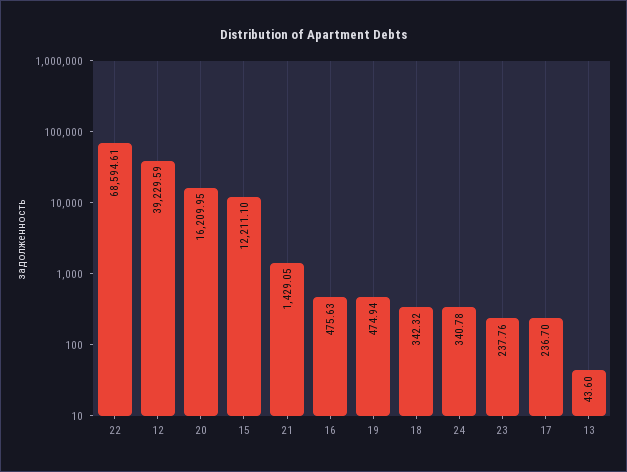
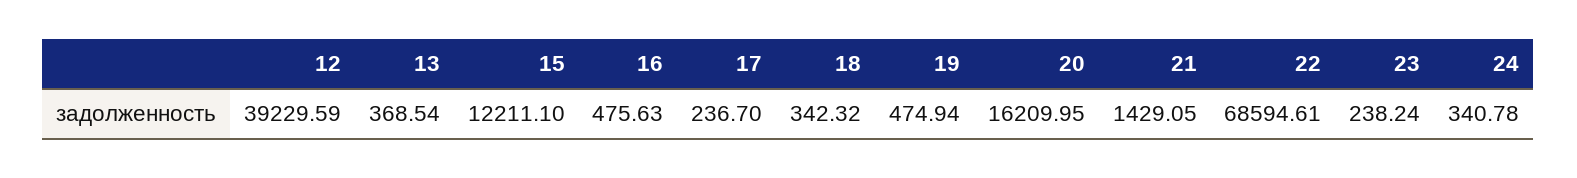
23: 237.76 -> 238.24
13: 43.6 -> 368.54

